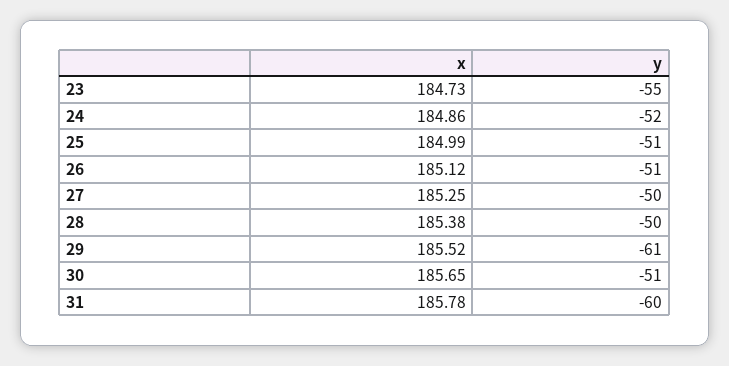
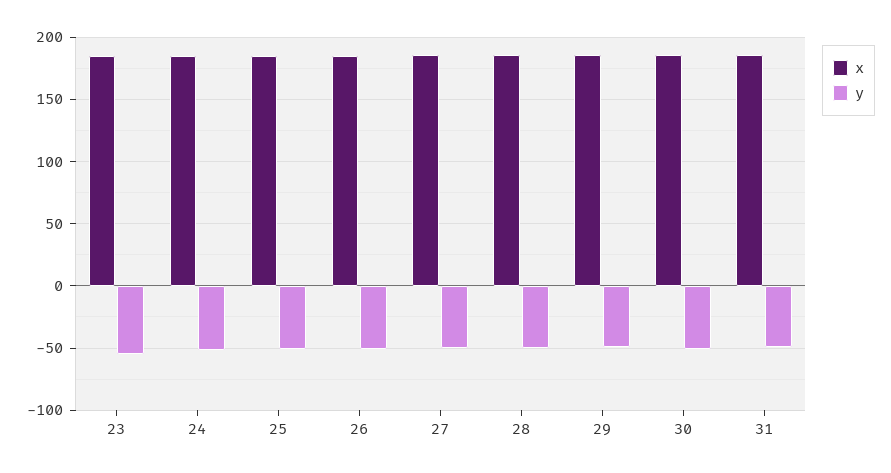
y, 29: -61 -> -50
y, 31: -60 -> -50

